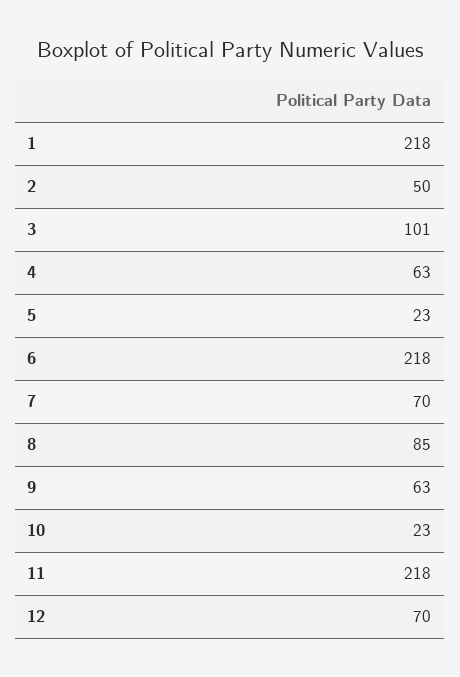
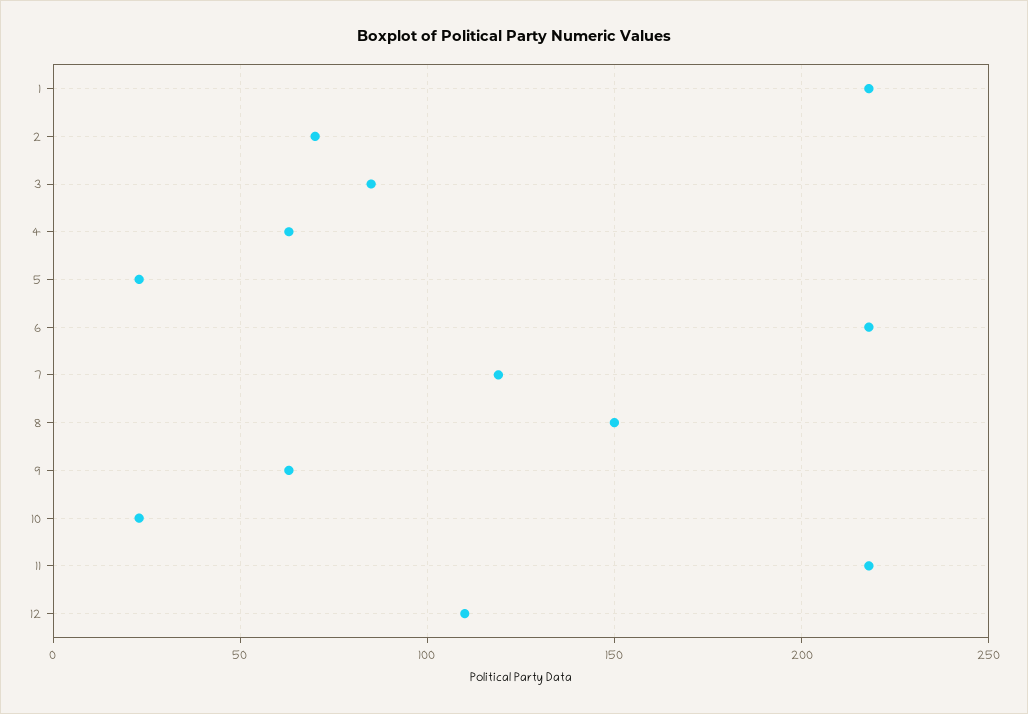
2: 50 -> 70
3: 101 -> 85
7: 70 -> 120
8: 85 -> 150
12: 70 -> 110

